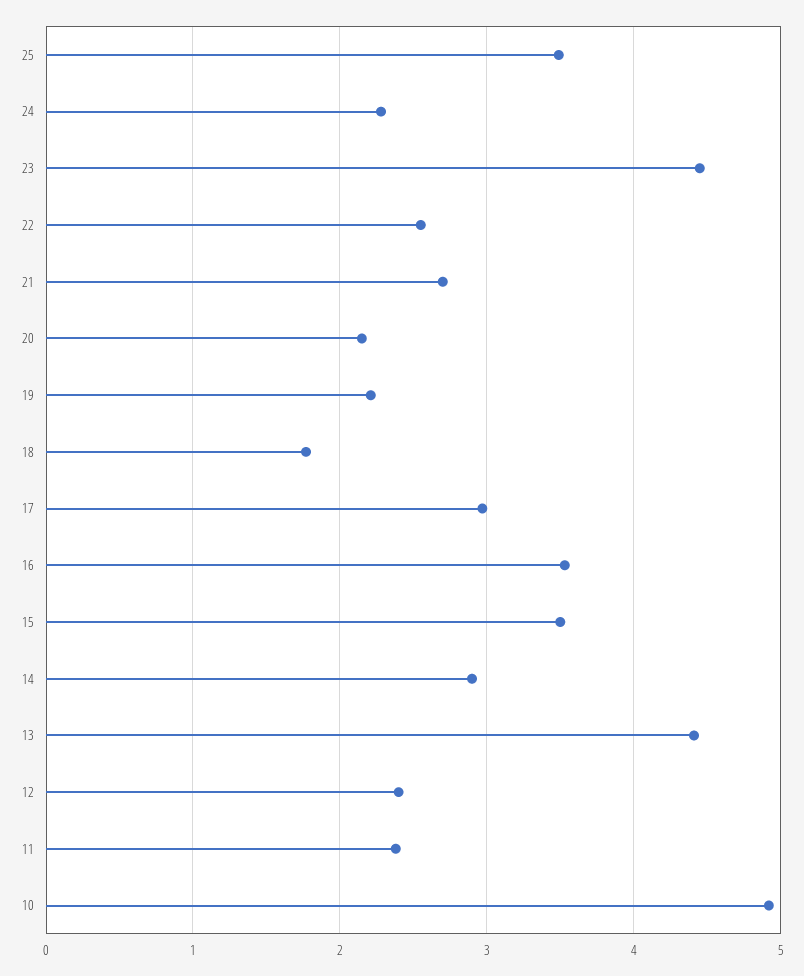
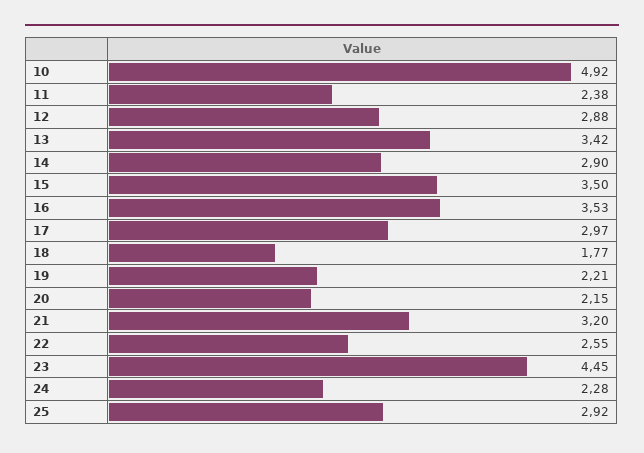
25: 3.5 -> 2.92
21: 2.7 -> 3.2
13: 4.4 -> 3.42
12: 2.4 -> 2.88

